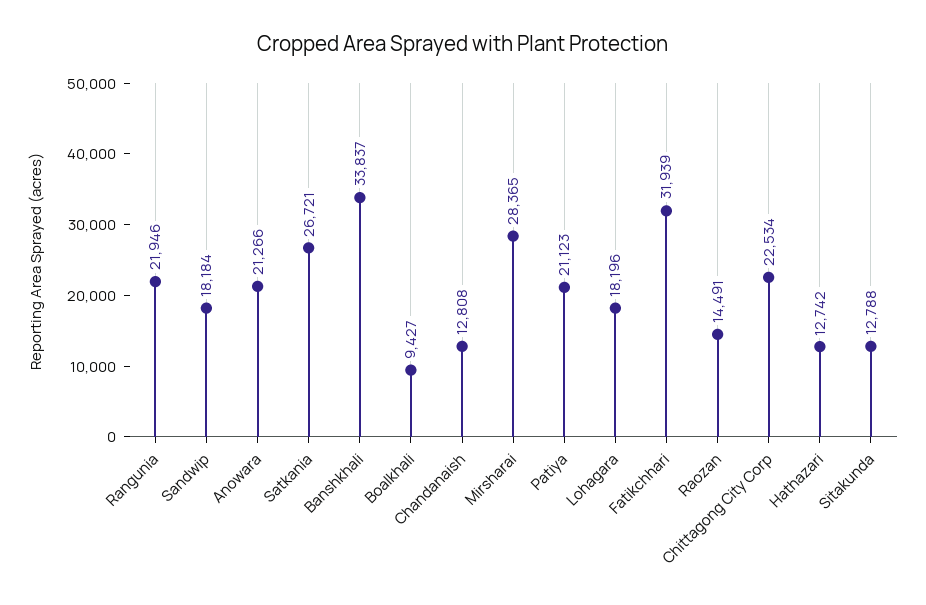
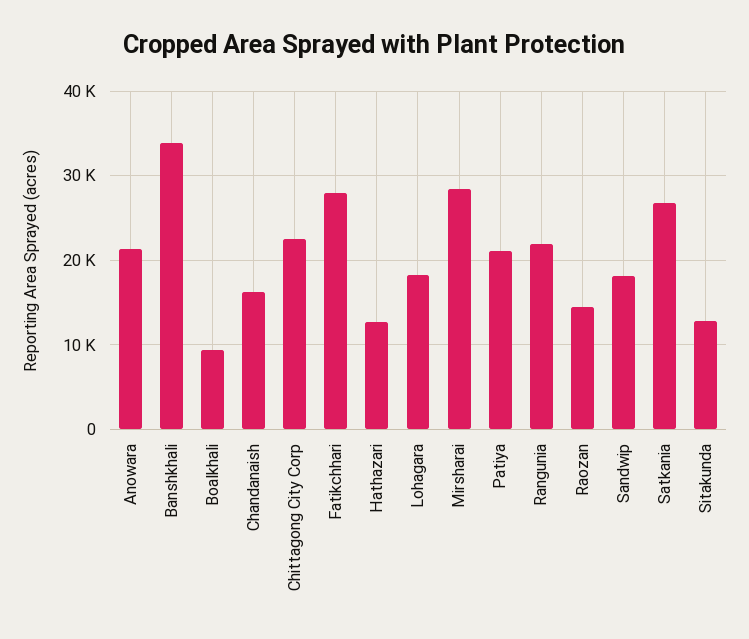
Chandanaish: 12808 -> 16000
Fatikchhari: 31939 -> 28000

